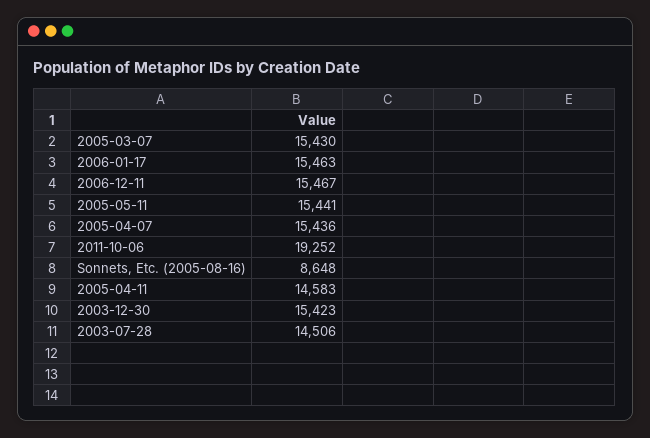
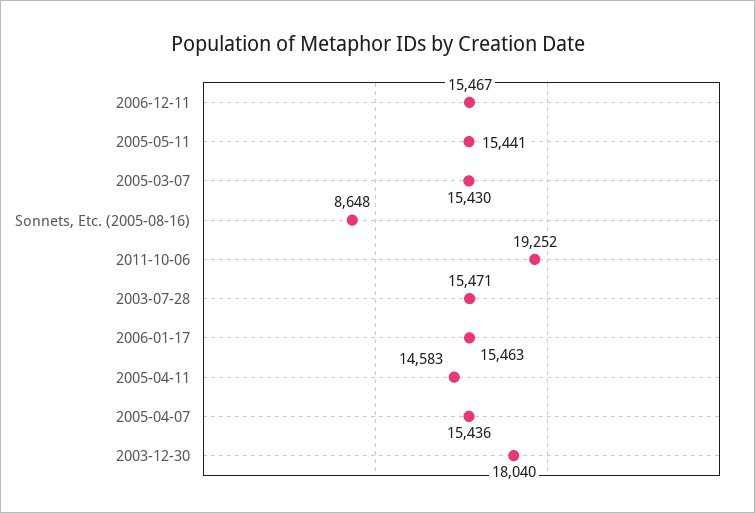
2003-12-30: 15423 -> 18040
2003-07-28: 14506 -> 15471

